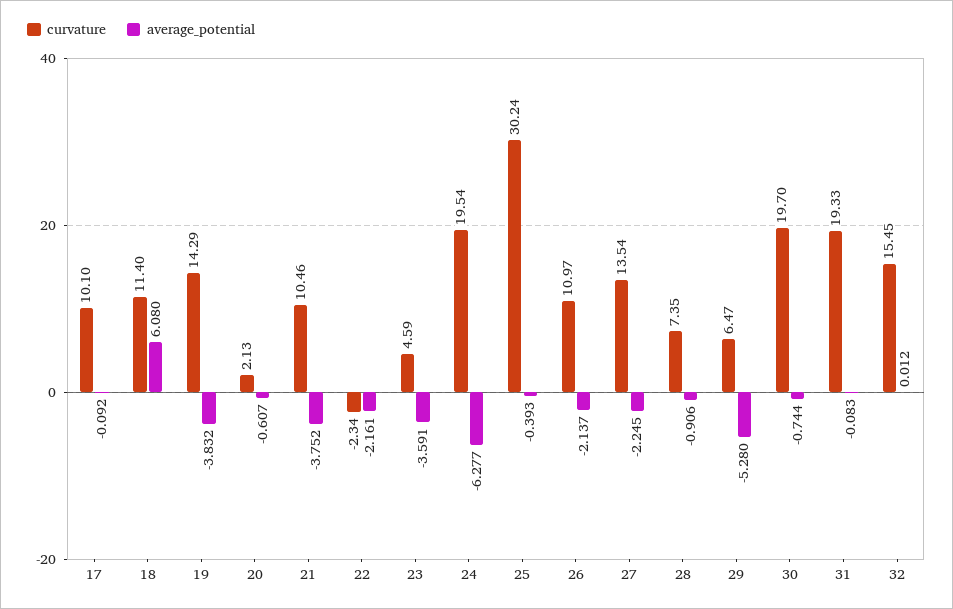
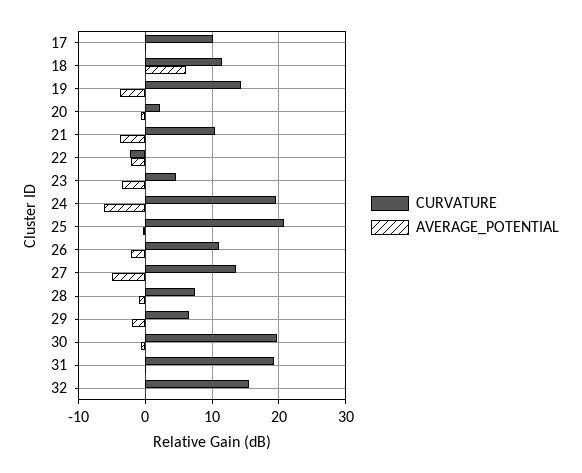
curvature, 25: 30.24 -> 21
average_potential, 27: -2.245 -> -5
average_potential, 29: -5.28 -> -2

